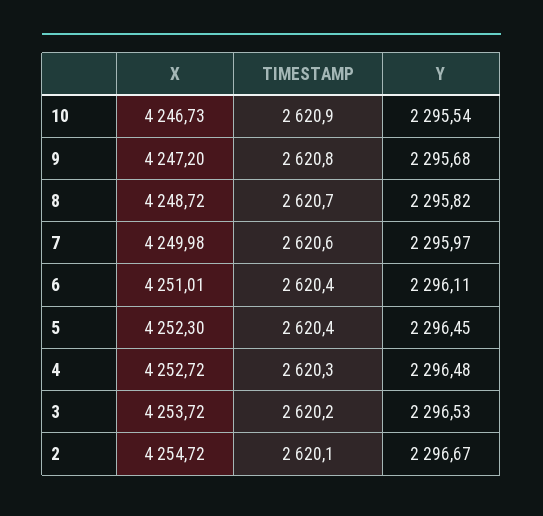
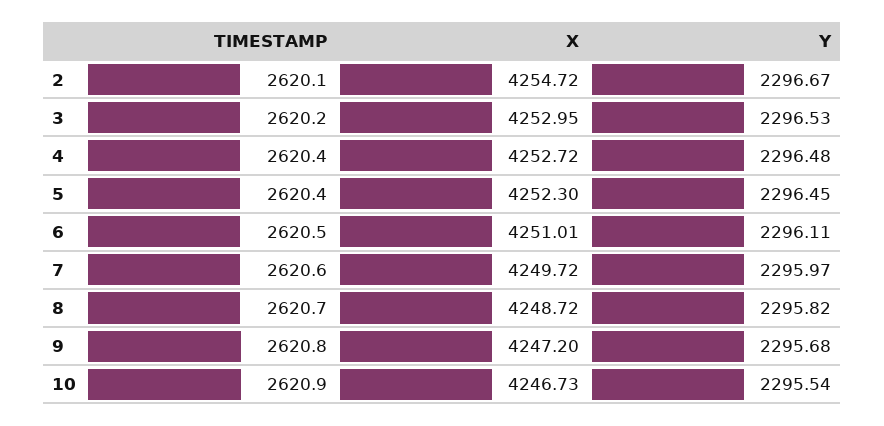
X, 7: 4249.98 -> 4249.72
TIMESTAMP, 6: 2620.4 -> 2620.5
TIMESTAMP, 4: 2620.3 -> 2620.4
X, 3: 4253.72 -> 4252.95

